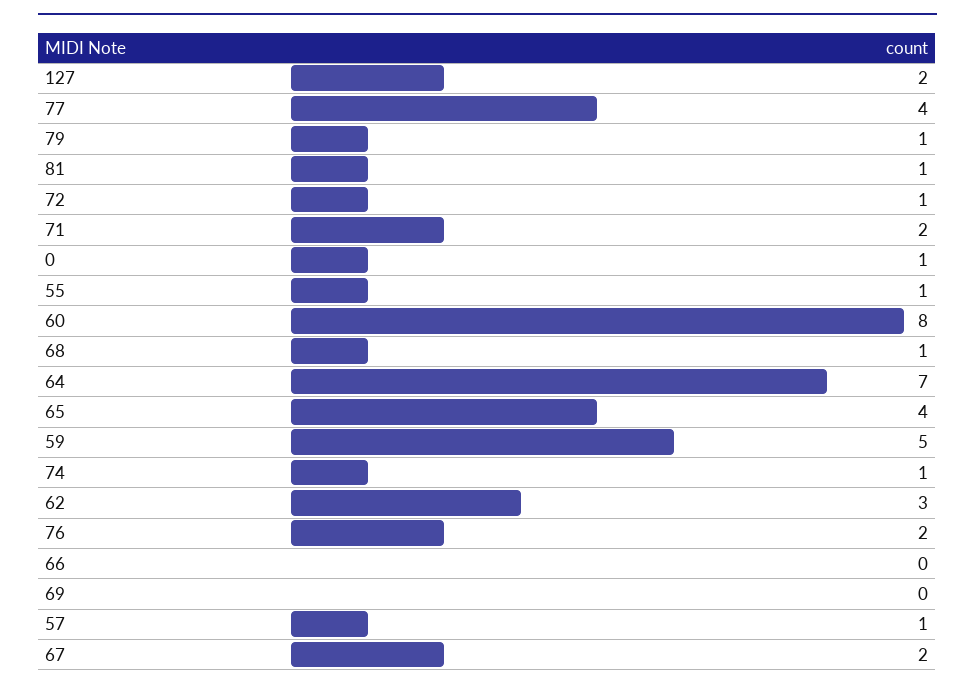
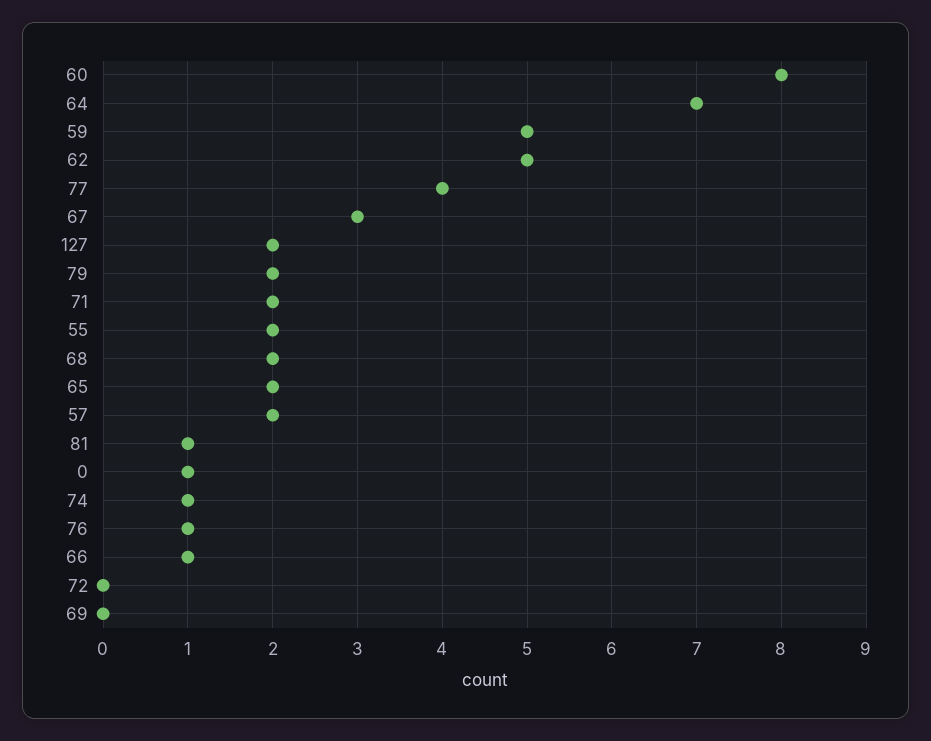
79: 1 -> 2
72: 1 -> 0
55: 1 -> 2
68: 1 -> 2
65: 4 -> 2
62: 3 -> 5
76: 2 -> 1
66: 0 -> 1
57: 1 -> 2
67: 2 -> 3

